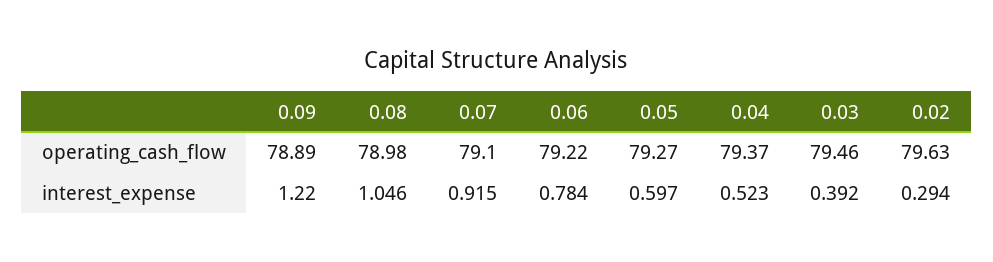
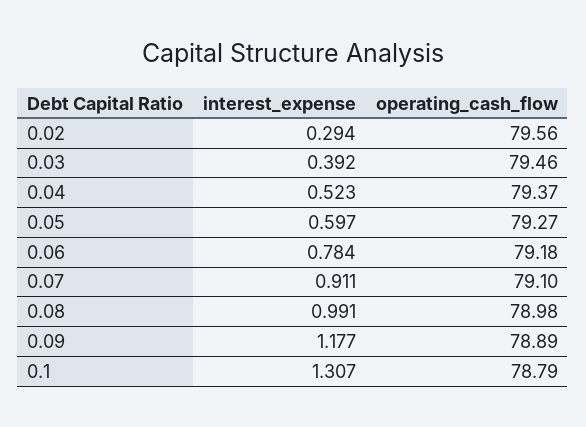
0.06, operating_cash_flow: 79.22 -> 79.18
0.02, operating_cash_flow: 79.63 -> 79.56
0.09, interest_expense: 1.22 -> 1.177
0.08, interest_expense: 1.046 -> 0.991
0.07, interest_expense: 0.915 -> 0.911
0.1, interest_expense: none -> 1.307
0.1, operating_cash_flow: none -> 78.79

